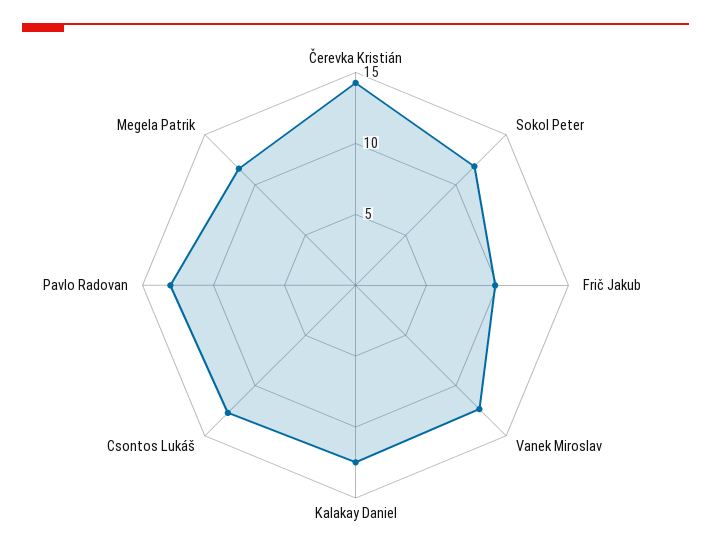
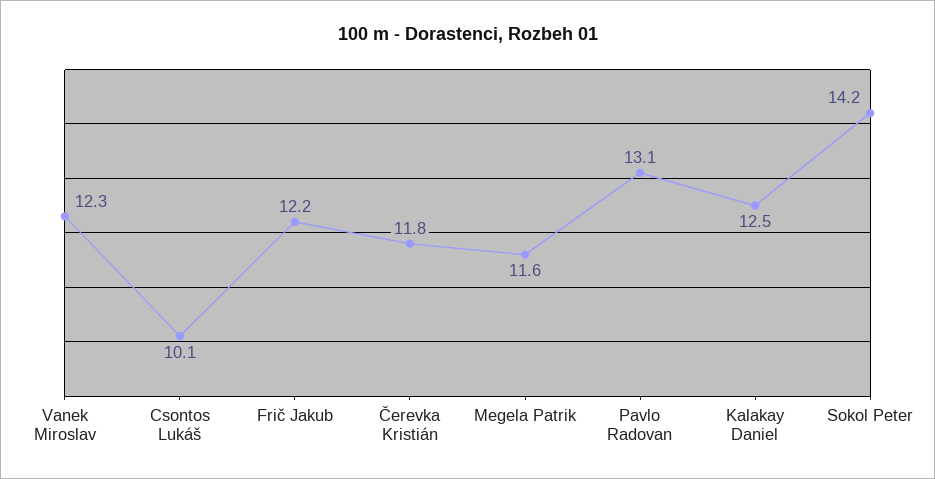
Čerevka Kristián: 14 -> 11.8
Sokol Peter: 12 -> 14.2
Frič Jakub: 10 -> 12.2
Csontos Lukáš: 13 -> 10.1

